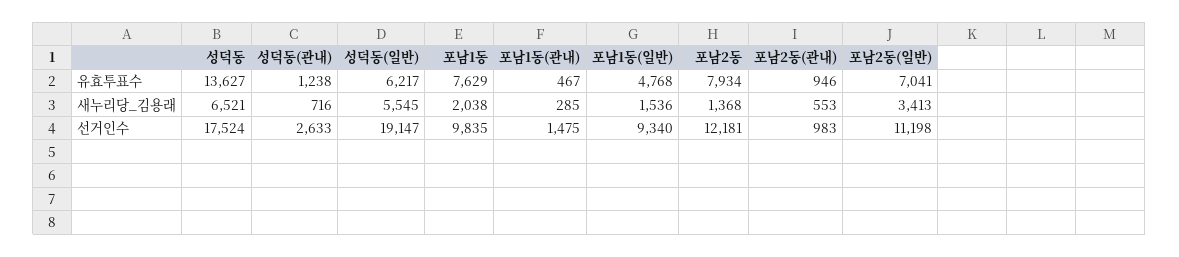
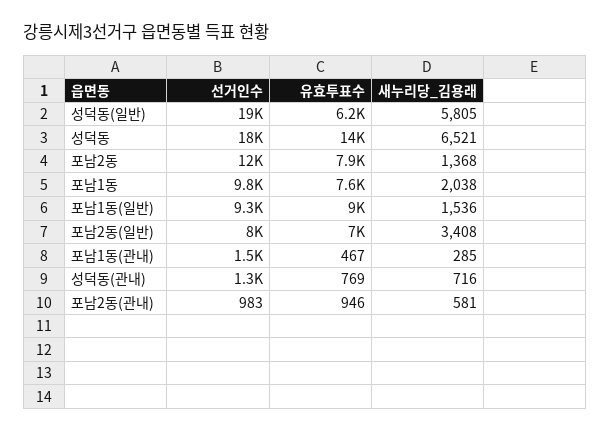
성덕동(관내), 유효투표수: 1238 -> 769
포남1동(일반), 유효투표수: 4768 -> 9000
성덕동(일반), 새누리당_김용래: 5545 -> 5805
포남2동(관내), 새누리당_김용래: 553 -> 581
포남2동(일반), 새누리당_김용래: 3413 -> 3408
성덕동(관내), 선거인수: 2633 -> 1300
포남2동(일반), 선거인수: 11198 -> 8000

